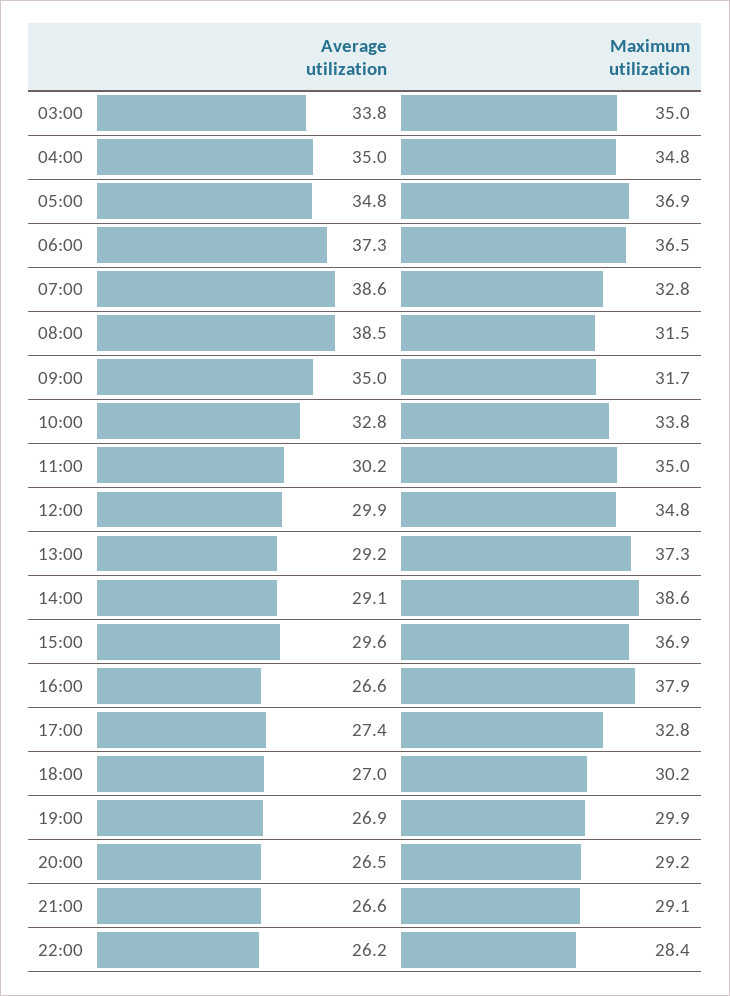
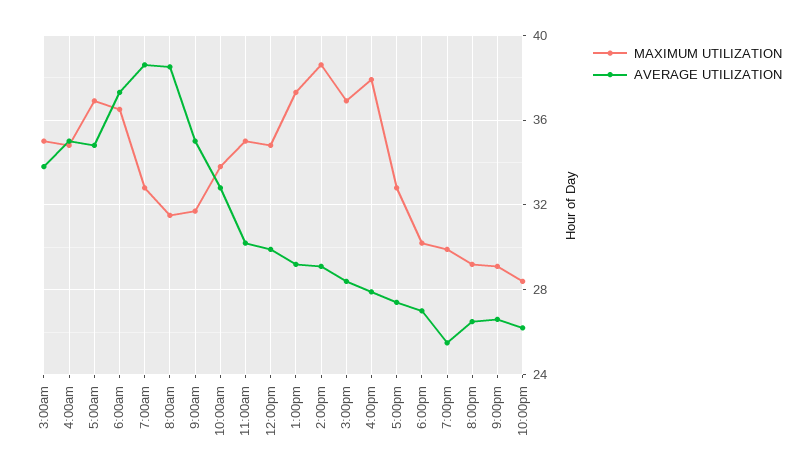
Average utilization, 15:00: 29.6 -> 28.5
Average utilization, 16:00: 26.6 -> 28
Average utilization, 19:00: 26.9 -> 25.5

